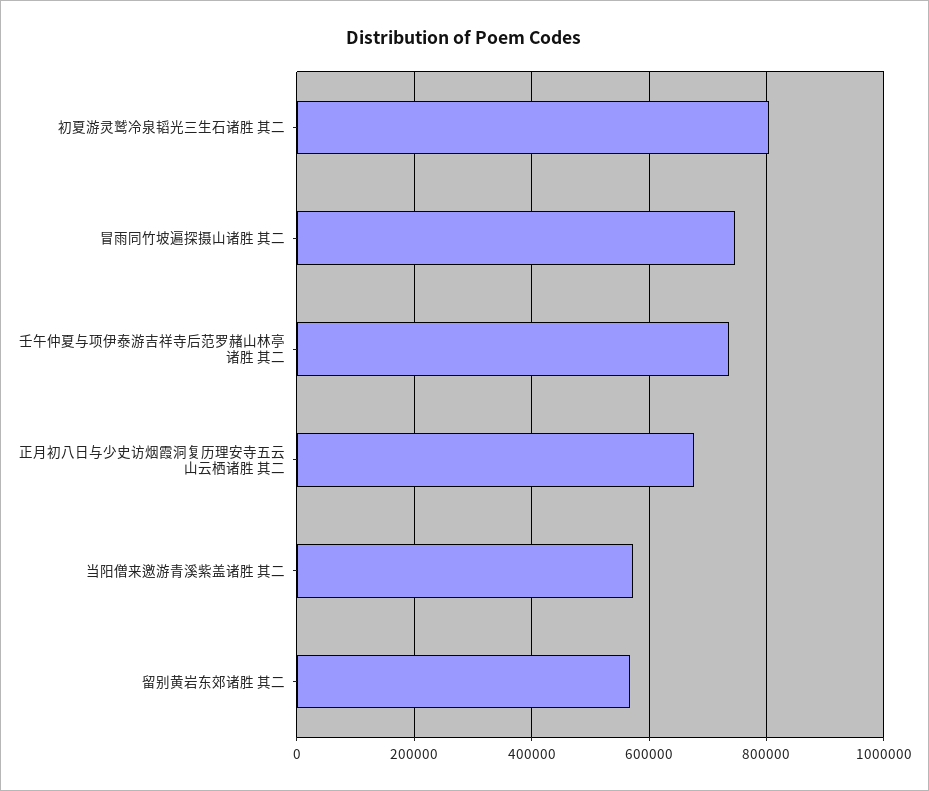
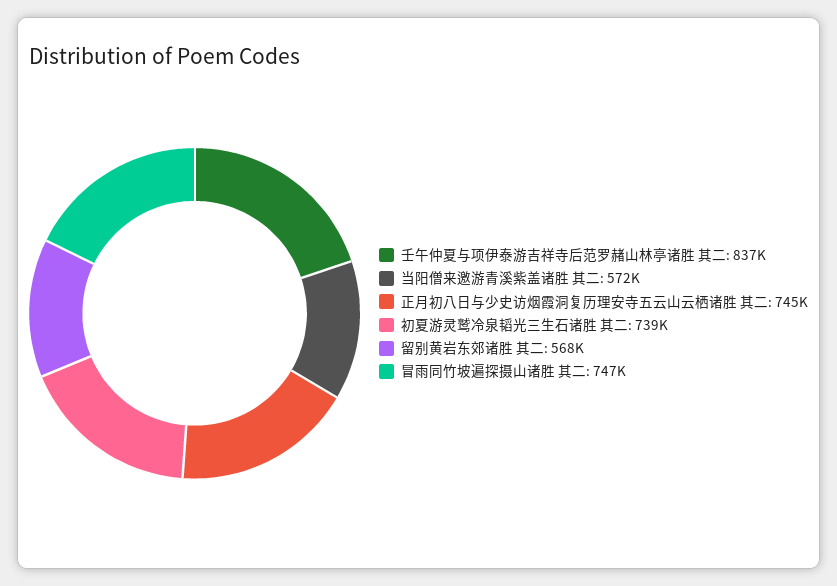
初夏游灵鹫冷泉韬光三生石诸胜 其二: 800000 -> 739000
壬午仲夏与项伊泰游吉祥寺后范罗赭山林亭诸胜 其二: 740000 -> 837000
正月初八日与少史访烟霞洞复历理安寺五云山云栖诸胜 其二: 680000 -> 745000

